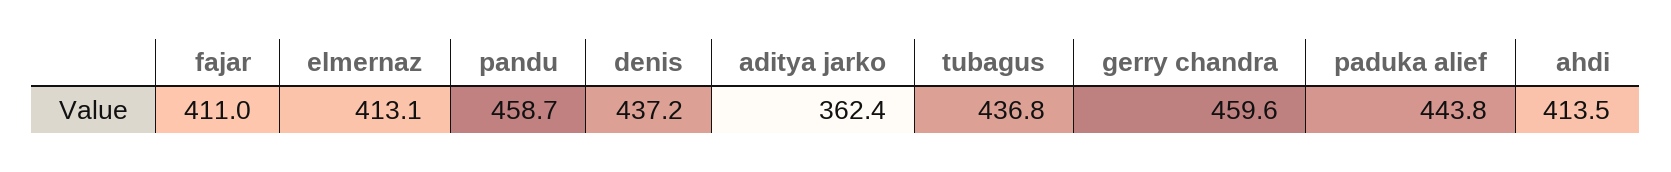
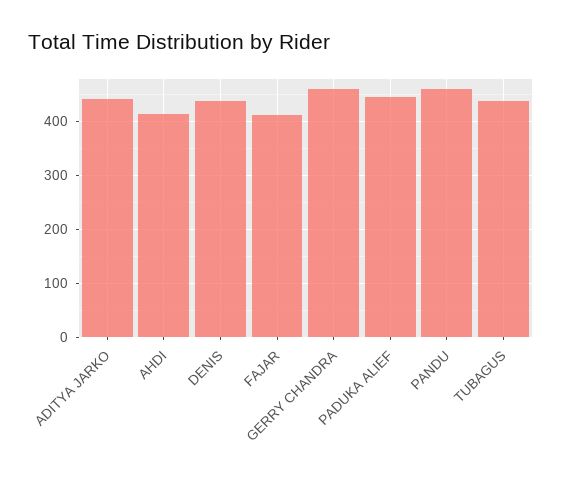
elmernaz: 413.1 -> none
aditya jarko: 362.4 -> 440

